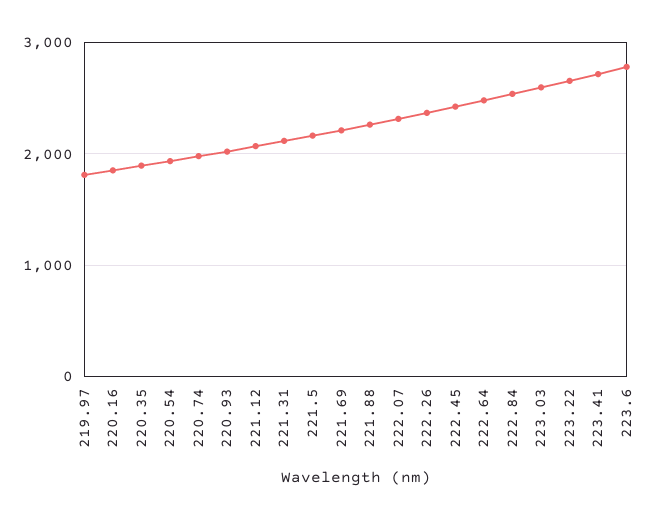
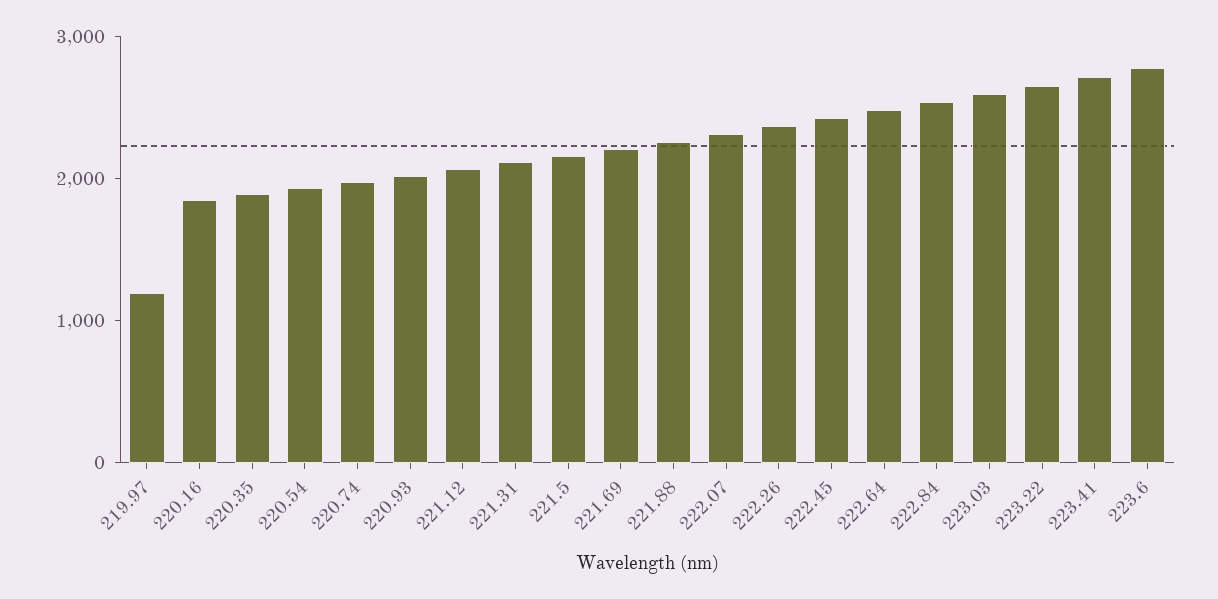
219.97: 1800 -> 1200

